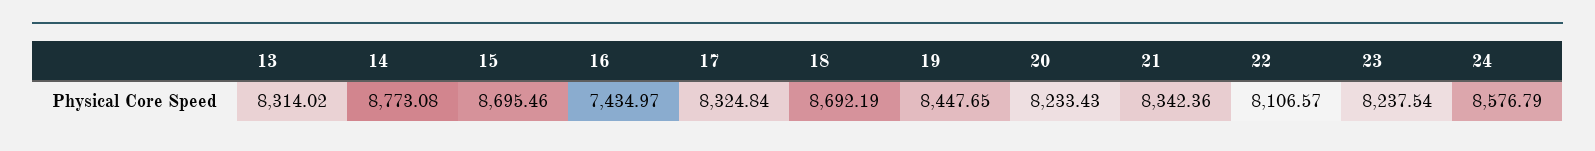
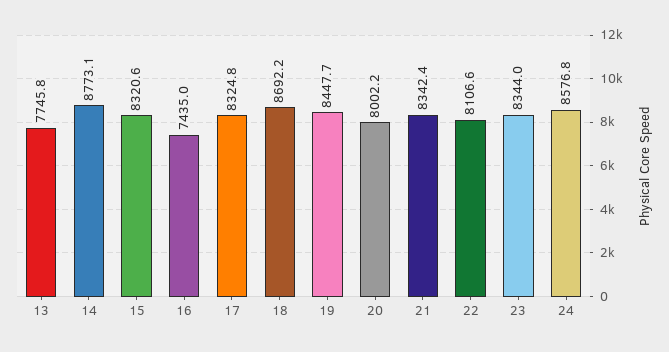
13: 8314.02 -> 7745.8
15: 8695.46 -> 8320.6
20: 8233.43 -> 8002.2
23: 8237.54 -> 8344

